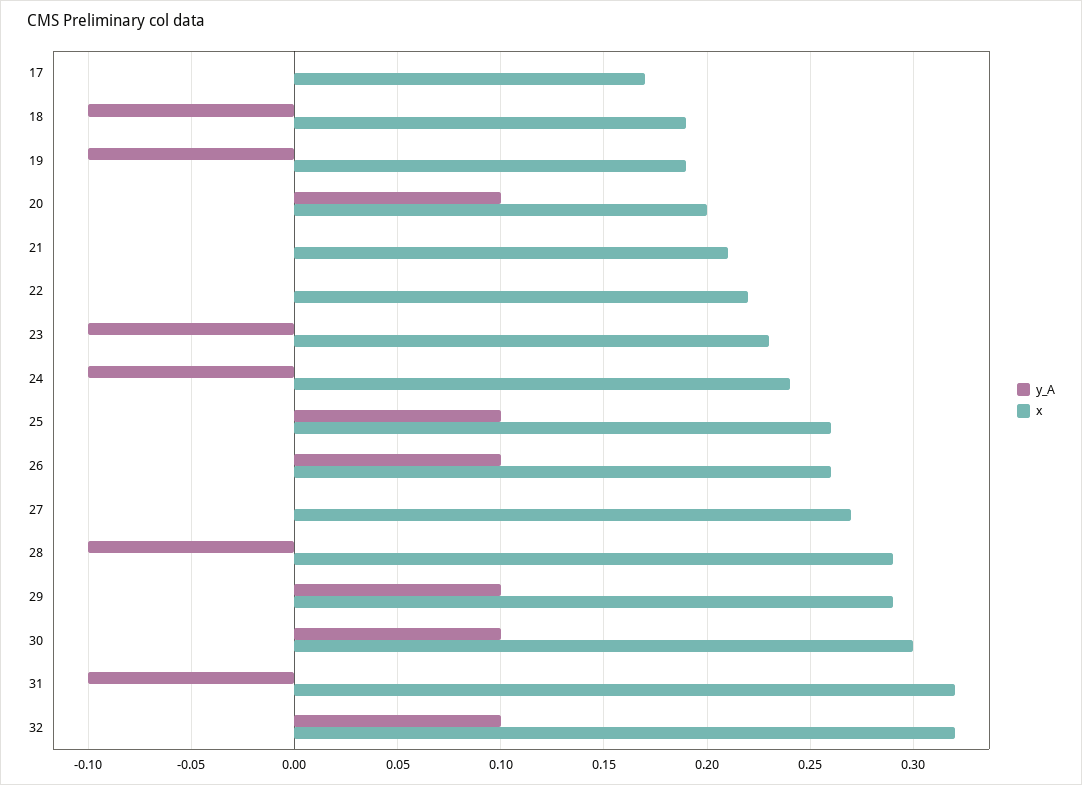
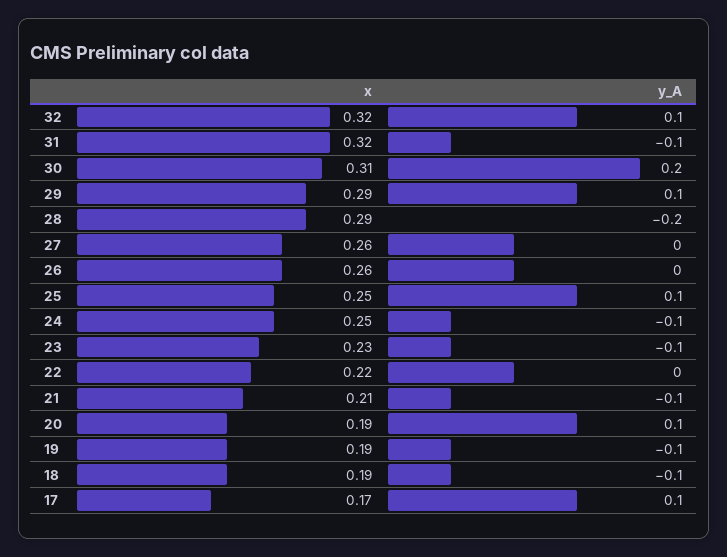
y_A, 17: 0 -> 0.1
x, 20: 0.2 -> 0.19
y_A, 21: 0 -> -0.1
x, 24: 0.24 -> 0.25
x, 25: 0.26 -> 0.25
y_A, 26: 0.1 -> 0
x, 27: 0.27 -> 0.26
y_A, 28: -0.1 -> -0.2
y_A, 30: 0.1 -> 0.2
x, 30: 0.3 -> 0.31

